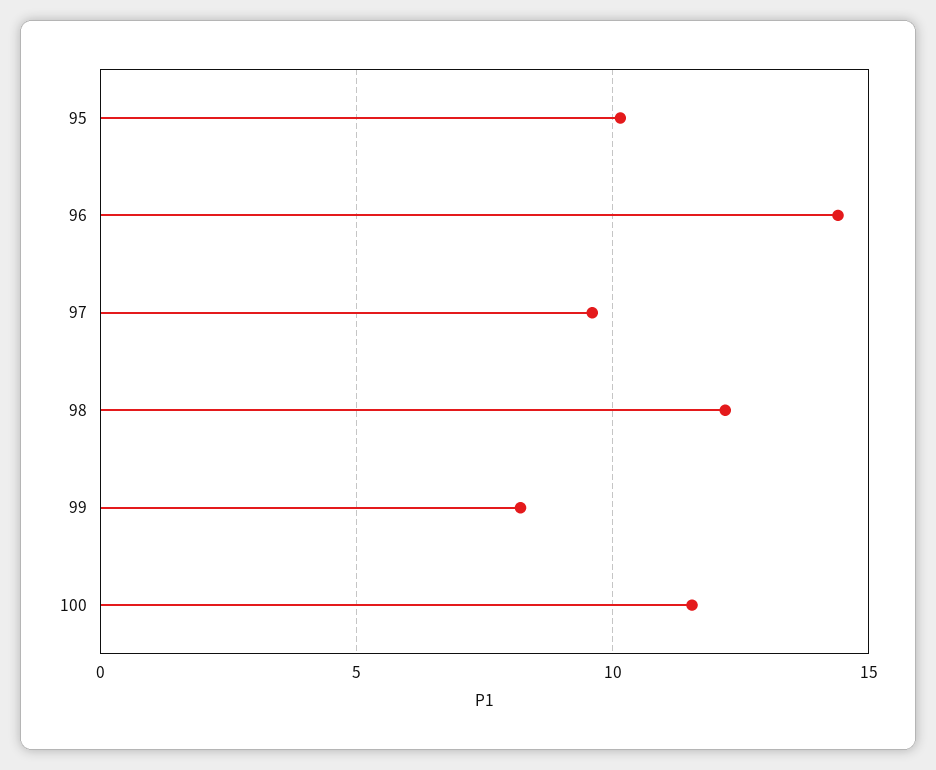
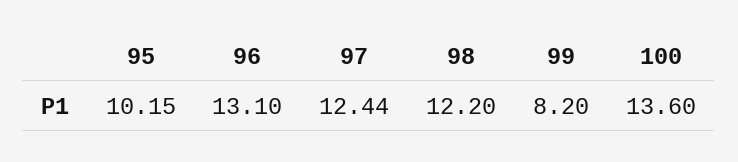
96: 14.5 -> 13.1
97: 9.5 -> 12.44
100: 11.5 -> 13.6

